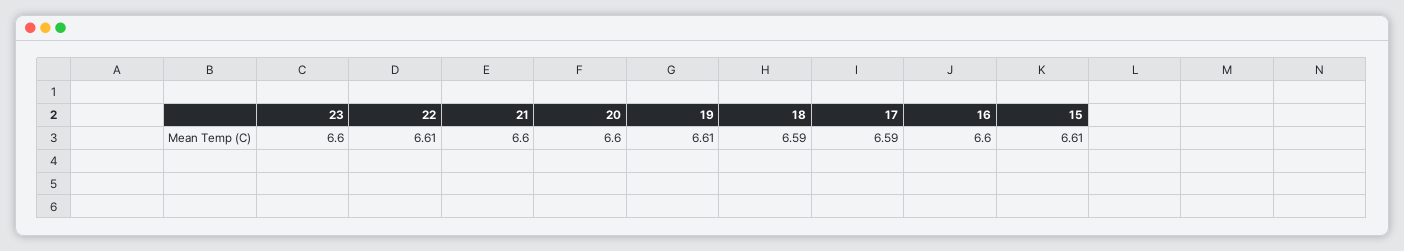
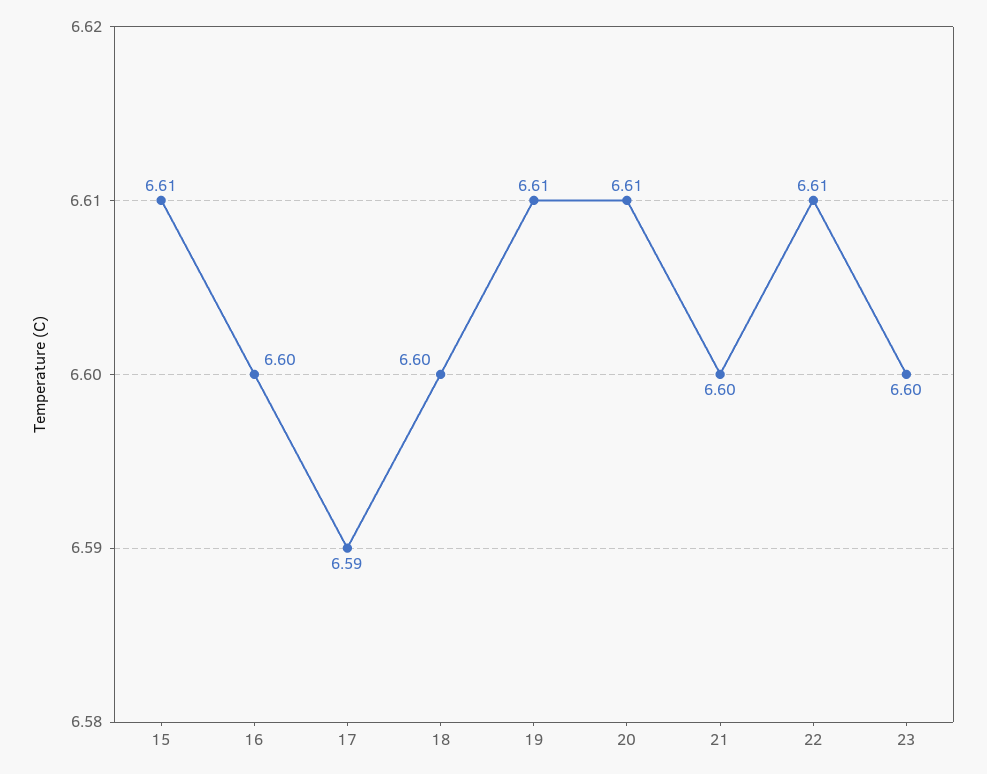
20: 6.6 -> 6.61
18: 6.59 -> 6.6

